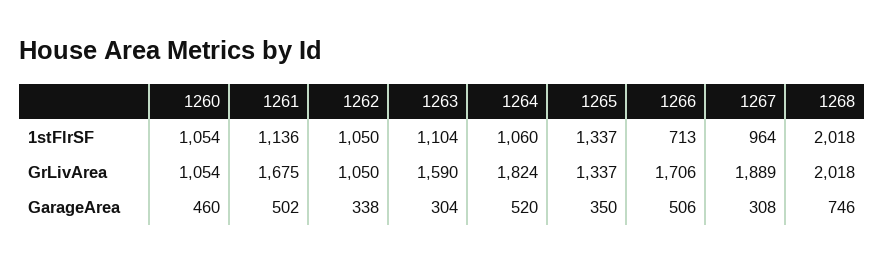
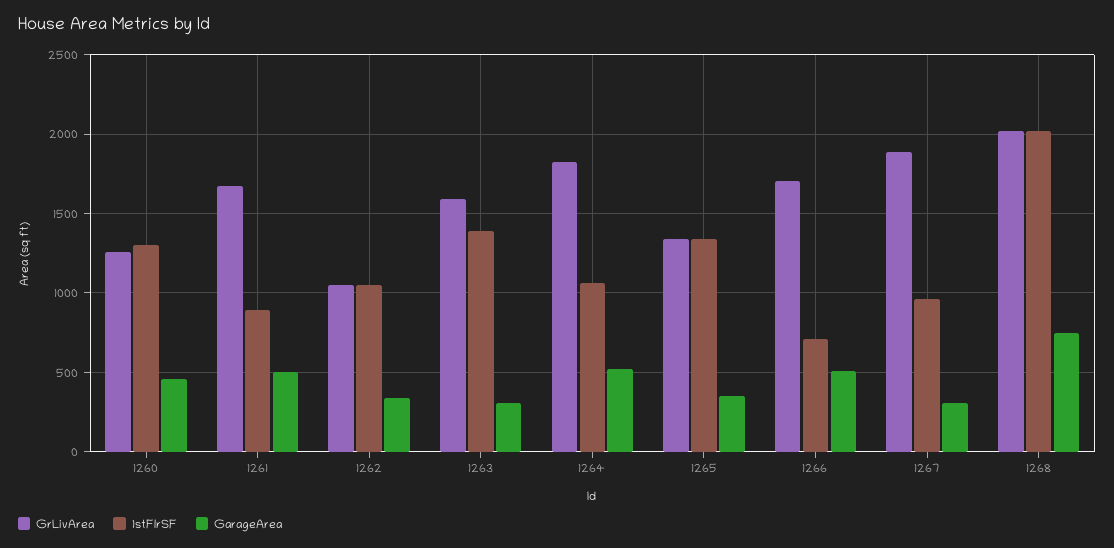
1stFlrSF, 1260: 1054 -> 1300
1stFlrSF, 1261: 1136 -> 900
1stFlrSF, 1263: 1104 -> 1400
GrLivArea, 1260: 1054 -> 1250

